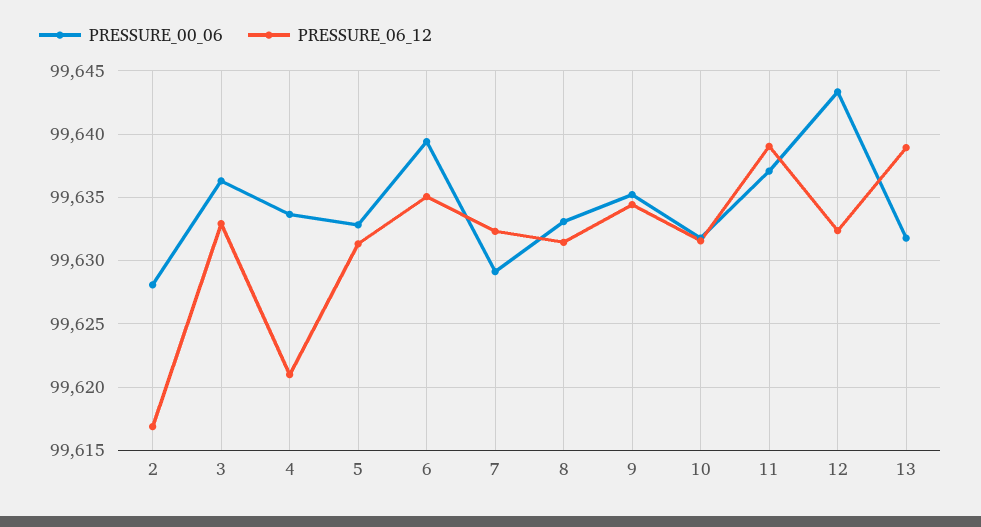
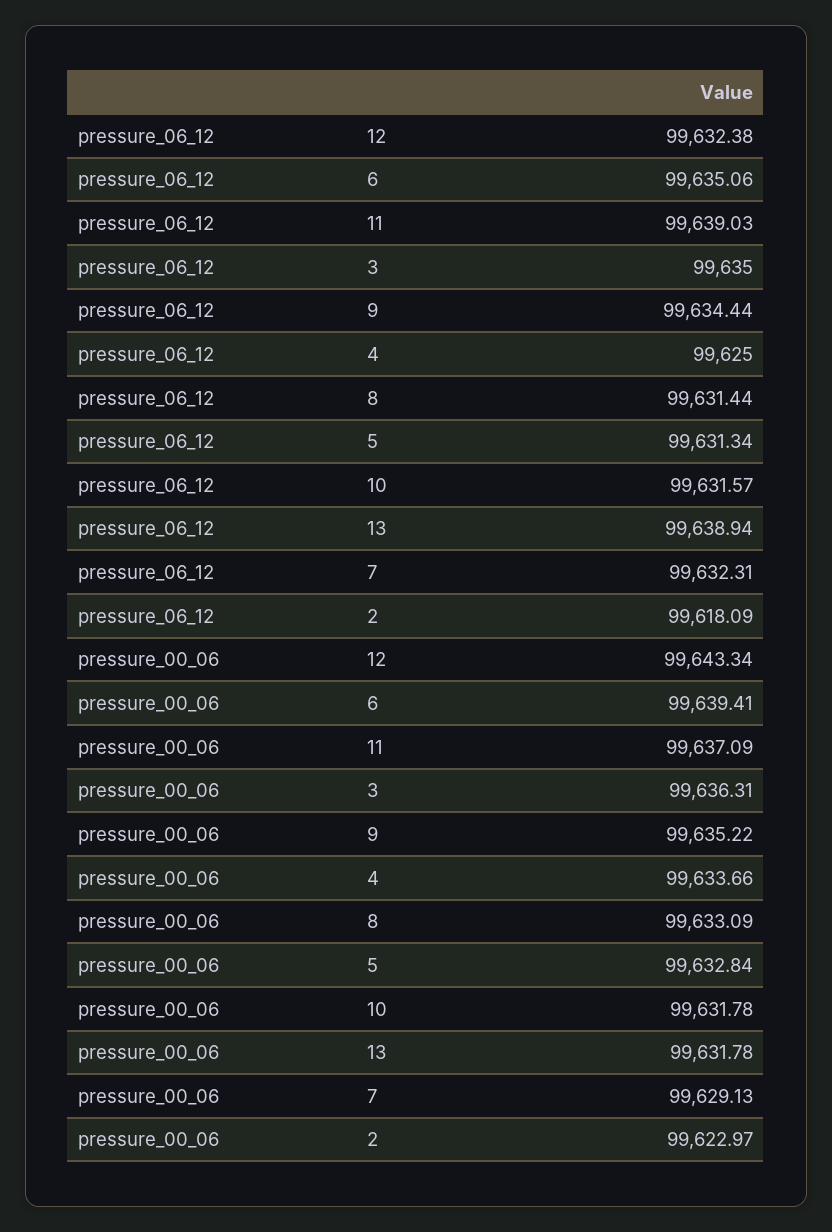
PRESSURE_00_06, 2: 99628 -> 99622.97
PRESSURE_06_12, 2: 99617 -> 99618.09
PRESSURE_06_12, 3: 99633 -> 99635
PRESSURE_06_12, 4: 99621 -> 99625

